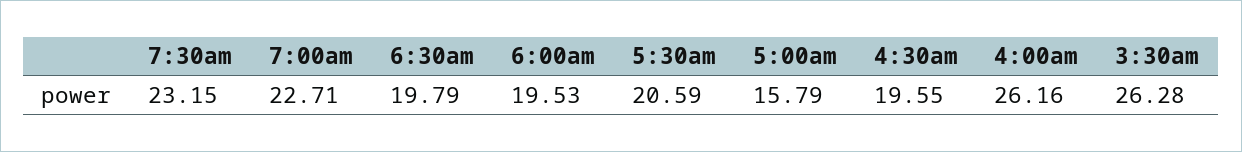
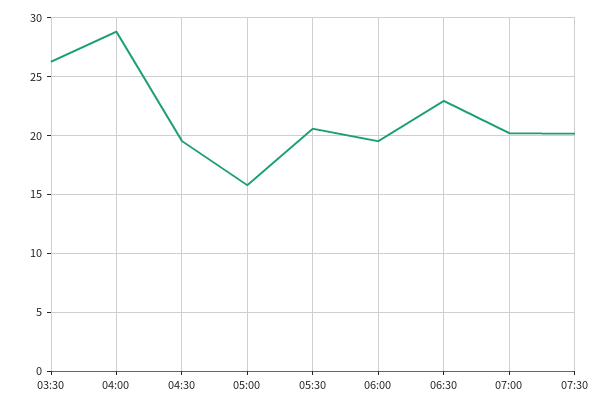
7:30am: 23.15 -> 20
7:00am: 22.71 -> 20
6:30am: 19.79 -> 23
4:00am: 26.16 -> 29

